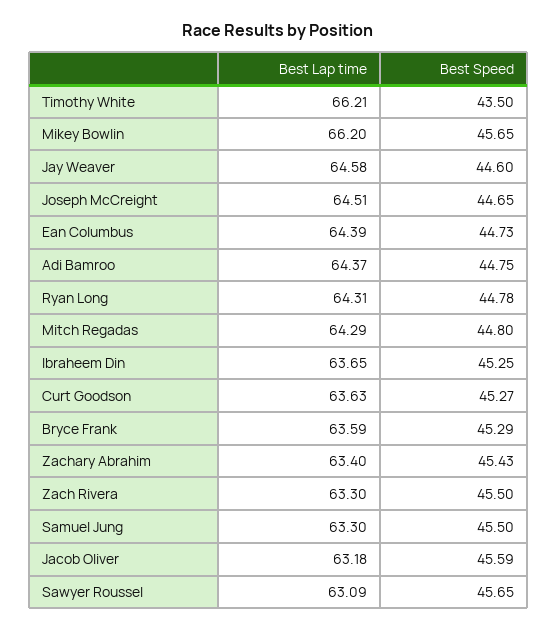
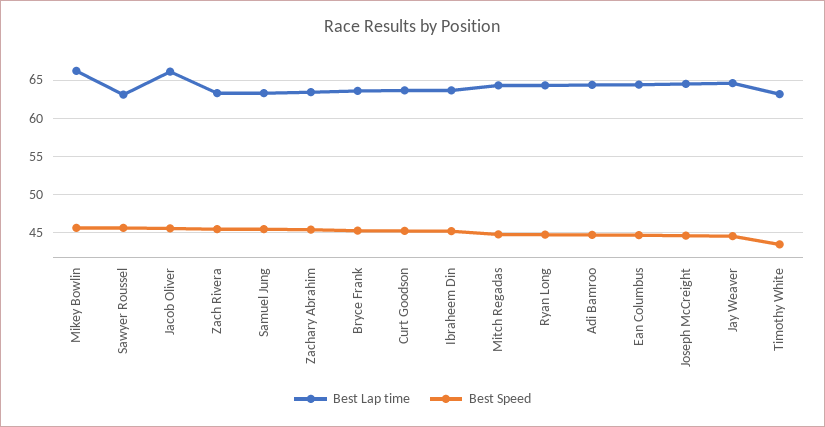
Best Lap time, Timothy White: 66.21 -> 63
Best Lap time, Jacob Oliver: 63.18 -> 66

